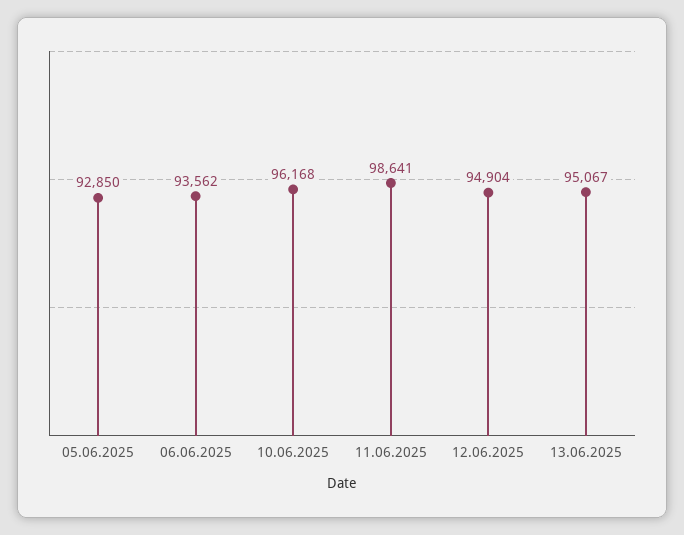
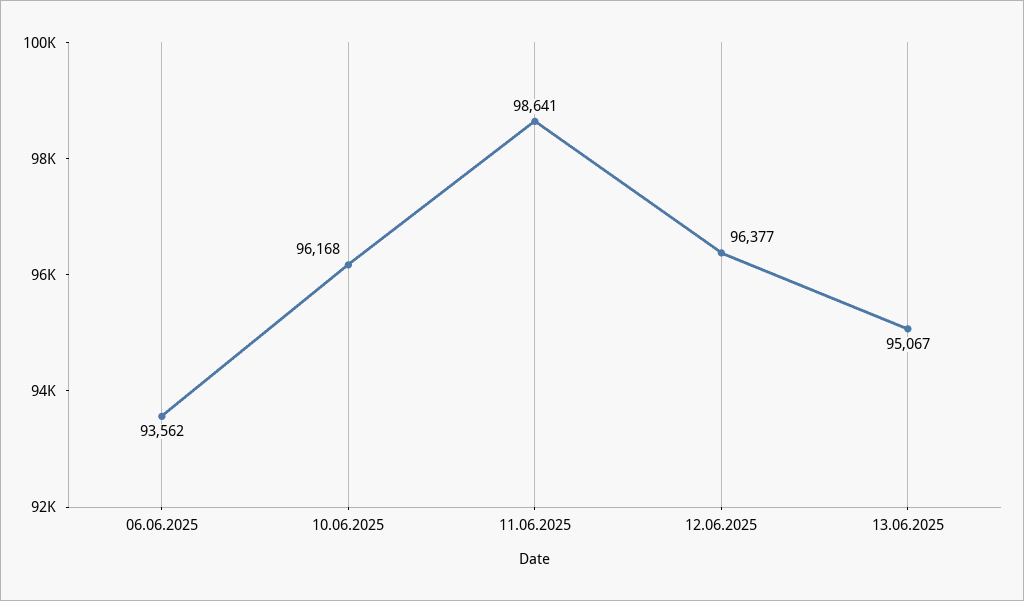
05.06.2025: 92850 -> none
12.06.2025: 94904 -> 96377

